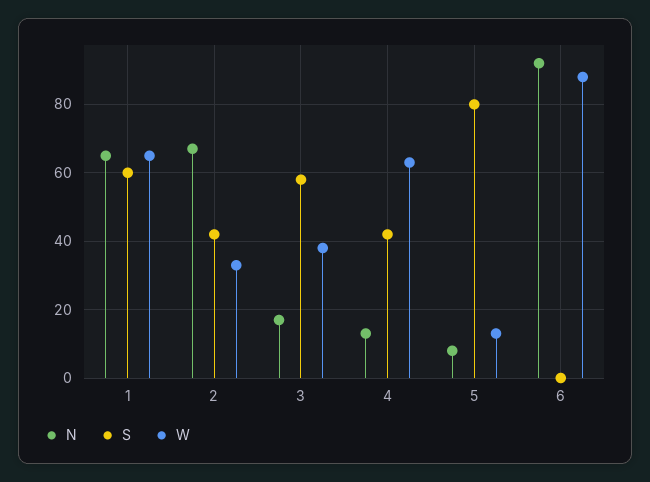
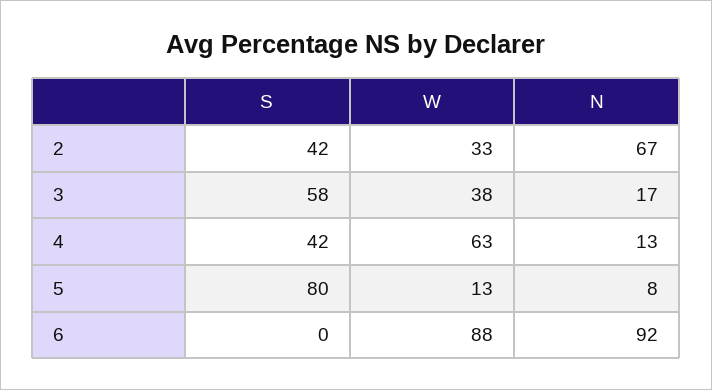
N, 1: 65 -> none
S, 1: 60 -> none
W, 1: 65 -> none

